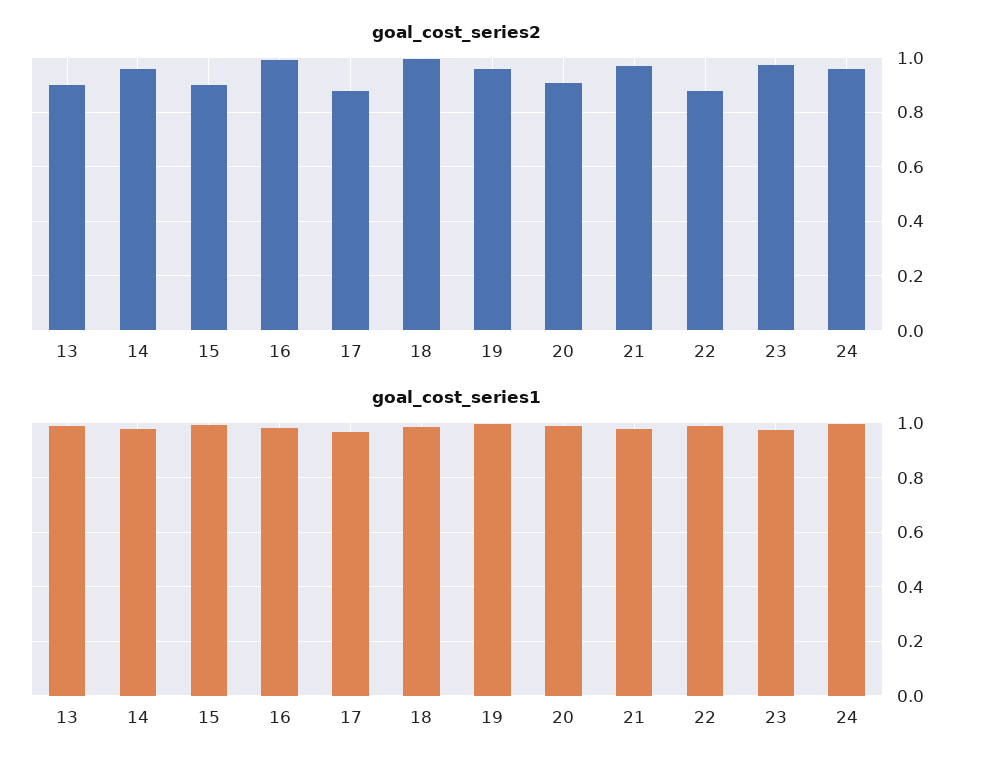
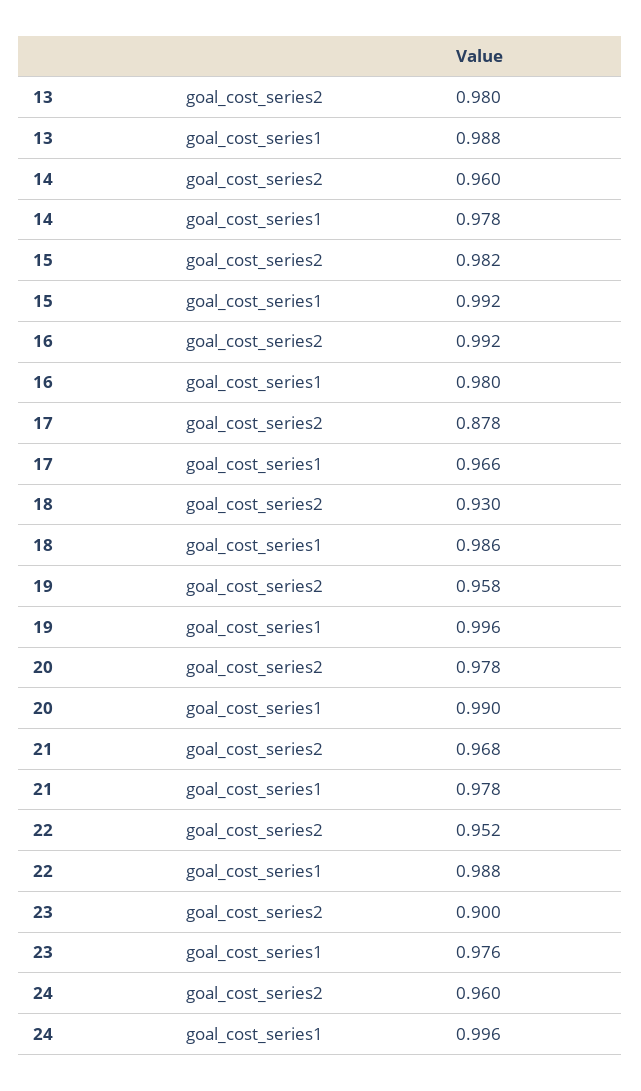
goal_cost_series2, 13: 0.9 -> 0.98
goal_cost_series2, 15: 0.9 -> 0.982
goal_cost_series2, 18: 1 -> 0.93
goal_cost_series2, 20: 0.9 -> 0.978
goal_cost_series2, 22: 0.875 -> 0.952
goal_cost_series2, 23: 0.975 -> 0.9

